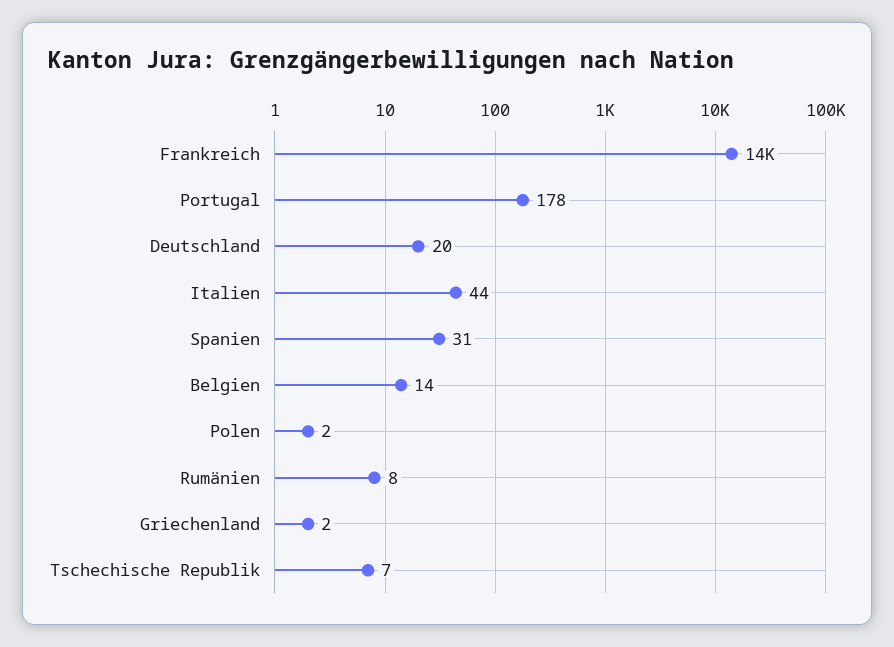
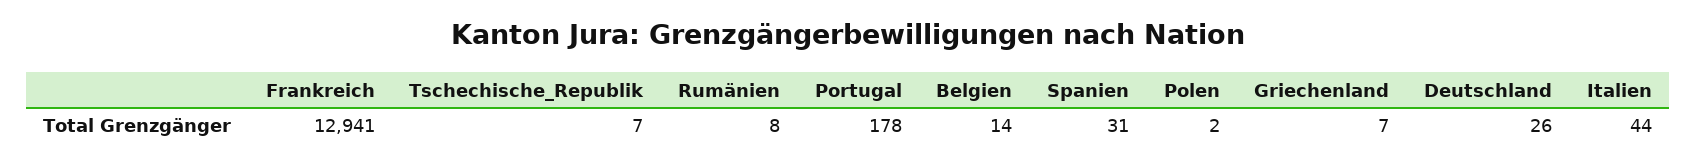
Frankreich: 14000 -> 12941
Deutschland: 20 -> 26
Griechenland: 2 -> 7

